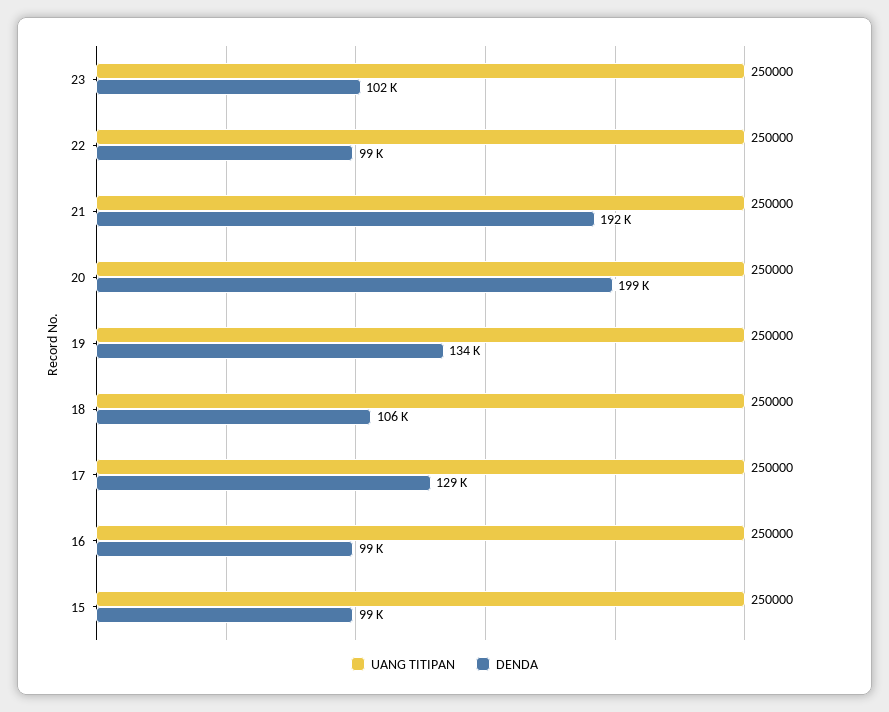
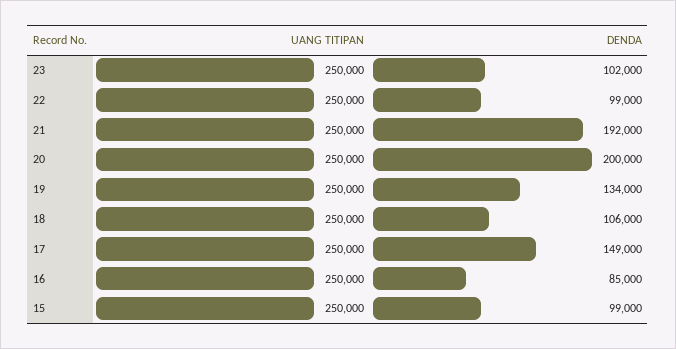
DENDA, 20: 199000 -> 200000
DENDA, 17: 129000 -> 149000
DENDA, 16: 99000 -> 85000

